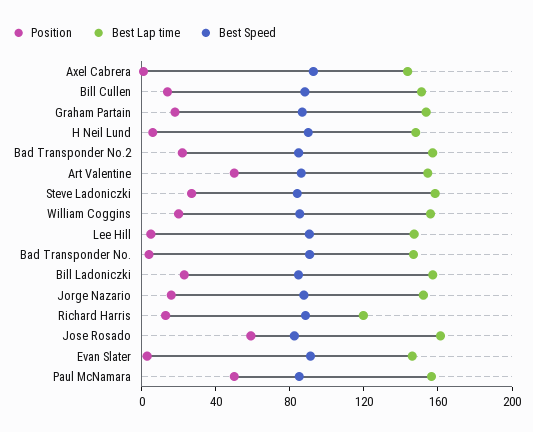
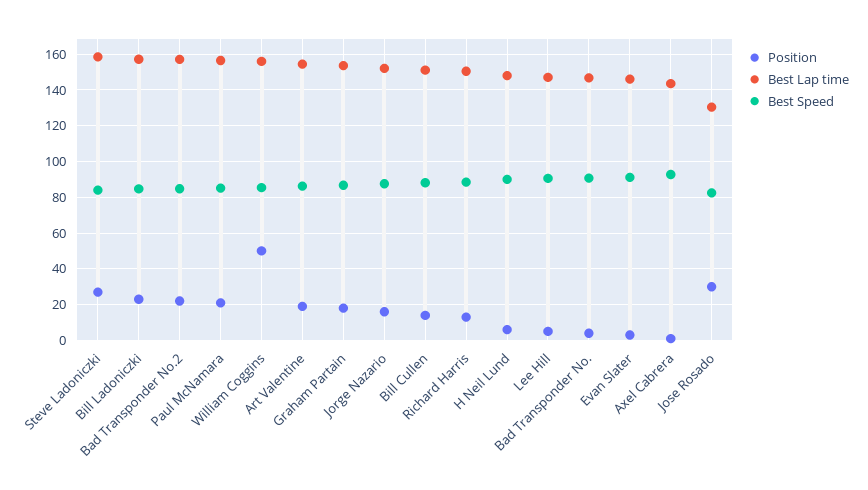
Position, Art Valentine: 50 -> 20
Position, William Coggins: 20 -> 50
Best Lap time, Richard Harris: 120 -> 150
Position, Jose Rosado: 60 -> 30
Best Lap time, Jose Rosado: 160 -> 130
Position, Paul McNamara: 50 -> 20

